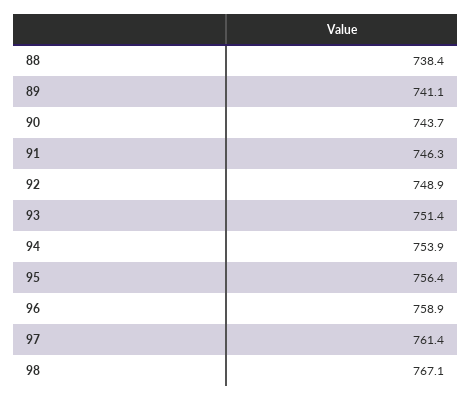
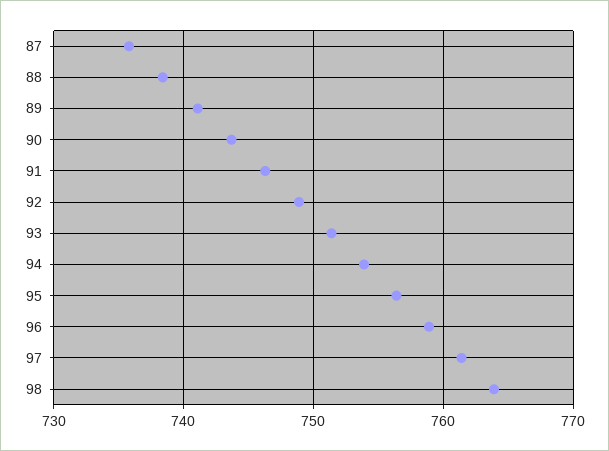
98: 767.1 -> 764
87: none -> 736

